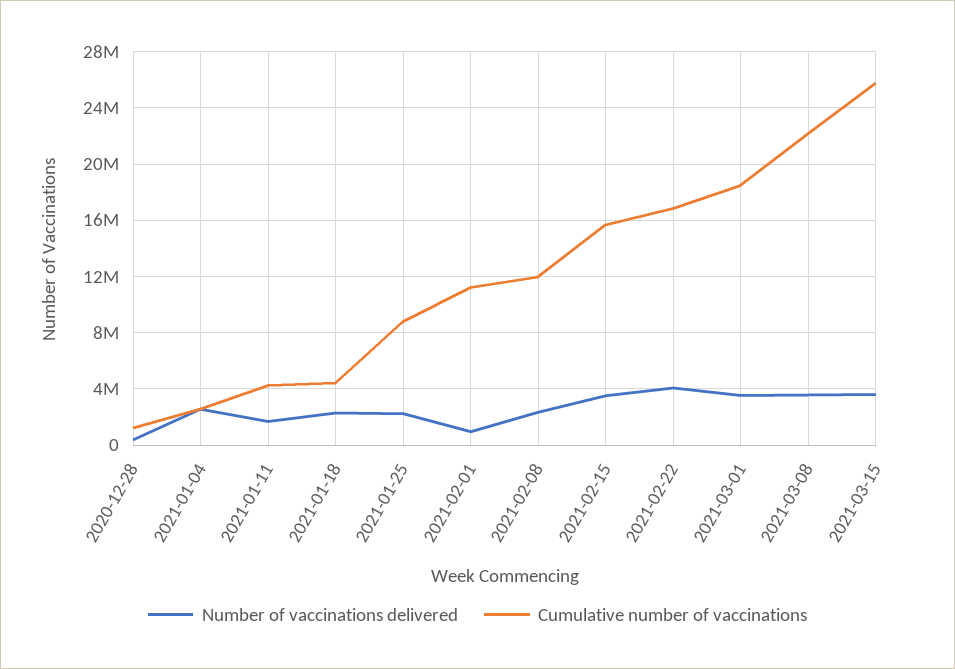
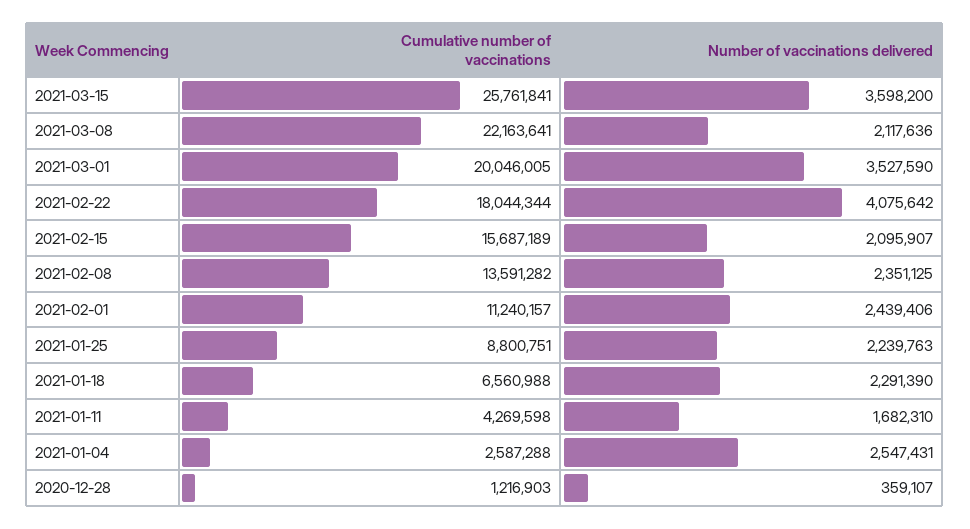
Cumulative number of vaccinations, 2021-01-18: 4500000 -> 6560988
Number of vaccinations delivered, 2021-02-01: 1000000 -> 2439406
Cumulative number of vaccinations, 2021-02-08: 12000000 -> 13591282
Number of vaccinations delivered, 2021-02-15: 3500000 -> 2095907
Cumulative number of vaccinations, 2021-02-22: 17000000 -> 18044344
Cumulative number of vaccinations, 2021-03-01: 18500000 -> 20046005
Number of vaccinations delivered, 2021-03-08: 3500000 -> 2117636

